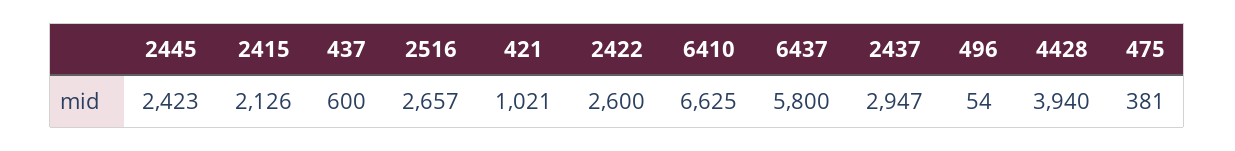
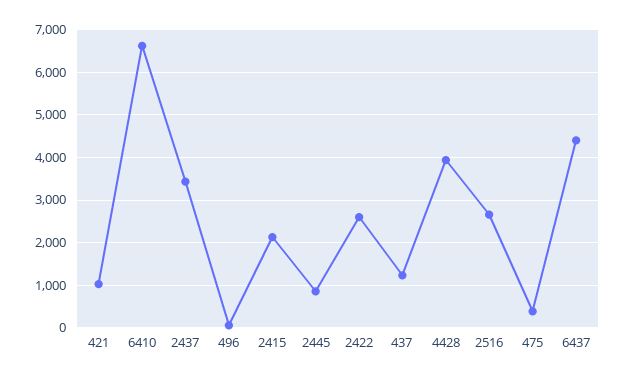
2445: 2423 -> 800
437: 600 -> 1200
6437: 5800 -> 4400
2437: 2947 -> 3400

